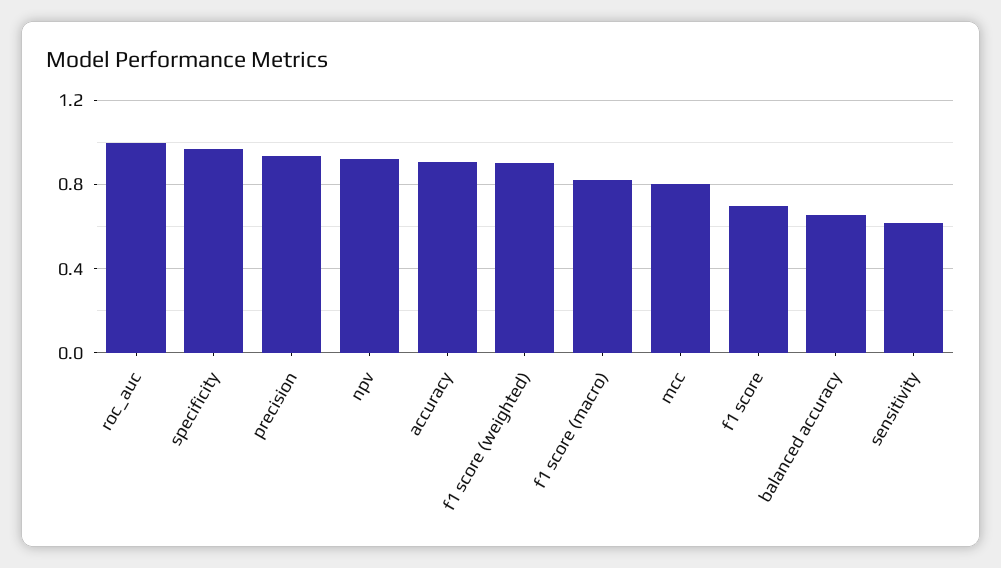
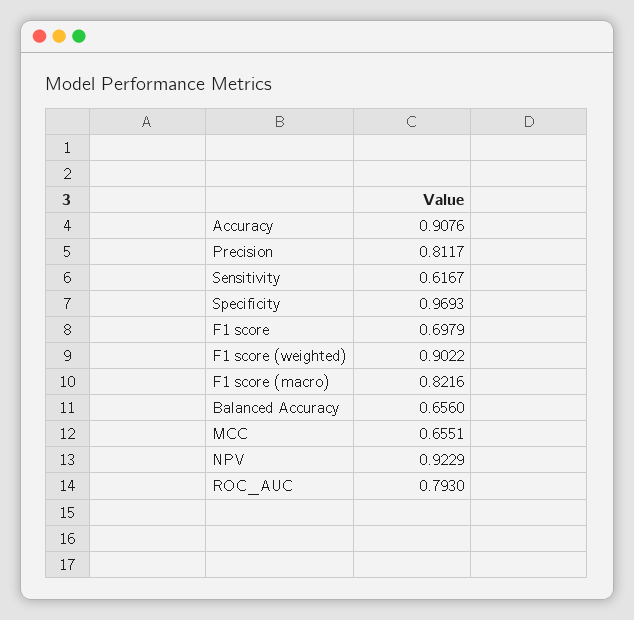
roc_auc: 1 -> 0.793
precision: 0.95 -> 0.8117
mcc: 0.8 -> 0.6551

